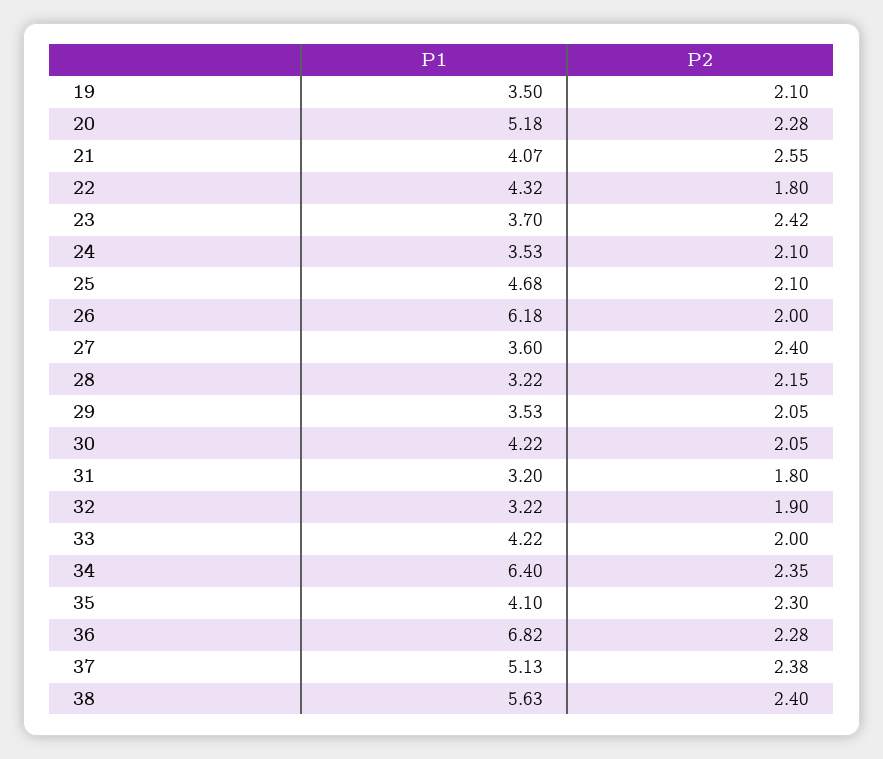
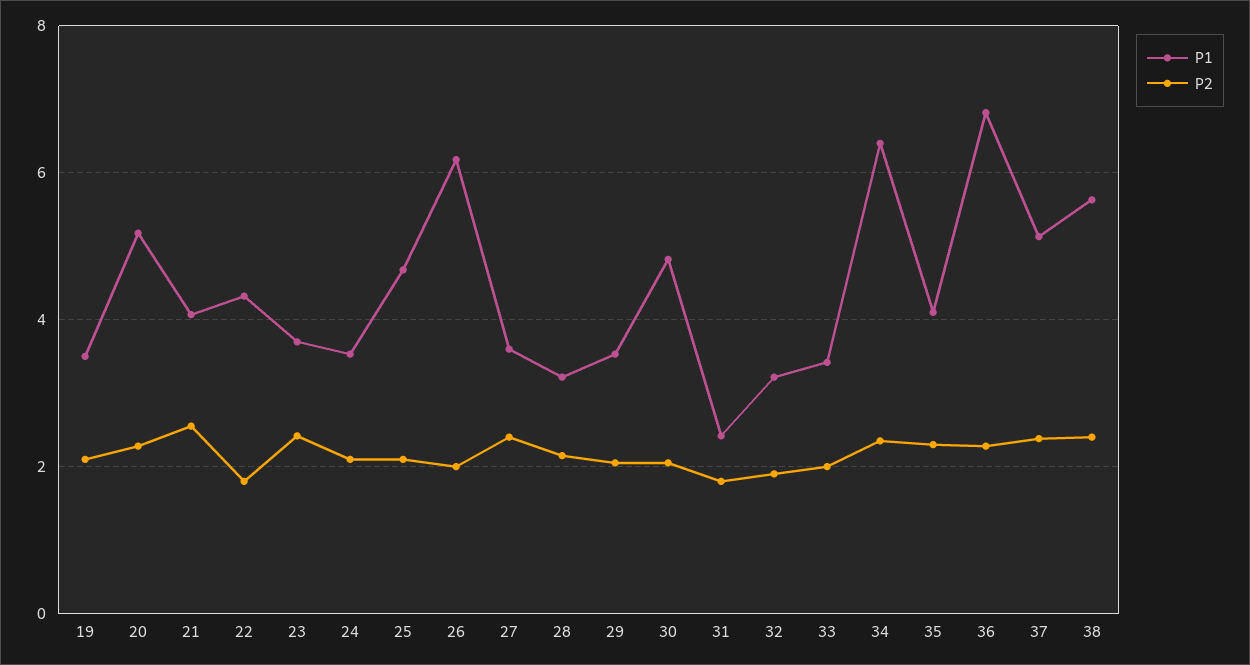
P1, 30: 4.22 -> 4.8
P1, 31: 3.2 -> 2.4
P1, 33: 4.22 -> 3.4

